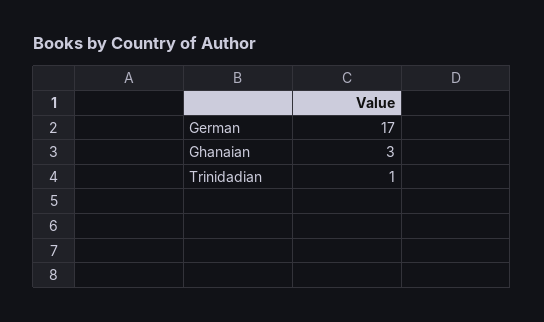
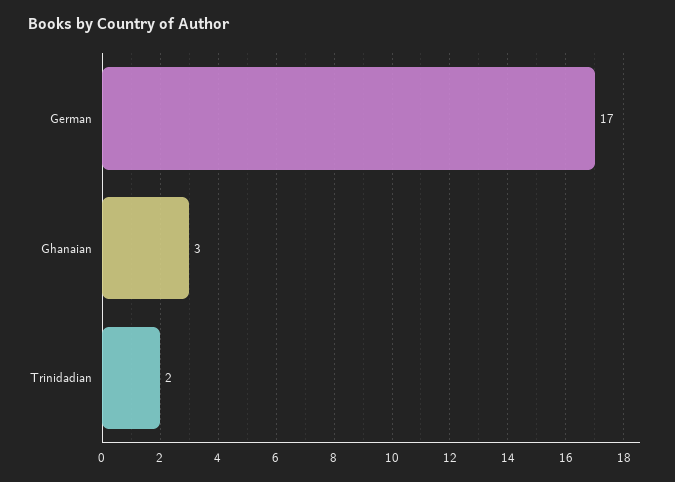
Trinidadian: 1 -> 2

